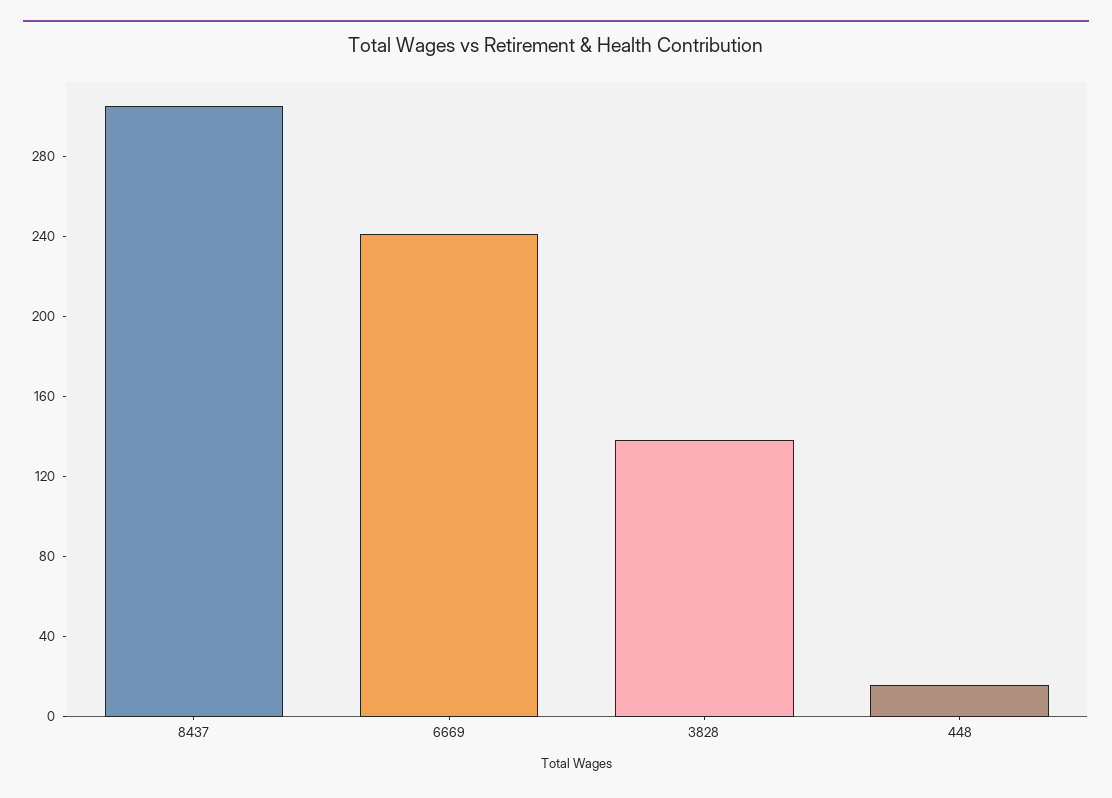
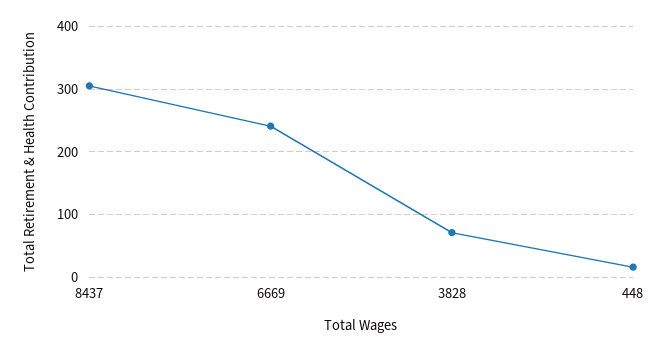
3828: 140 -> 70

